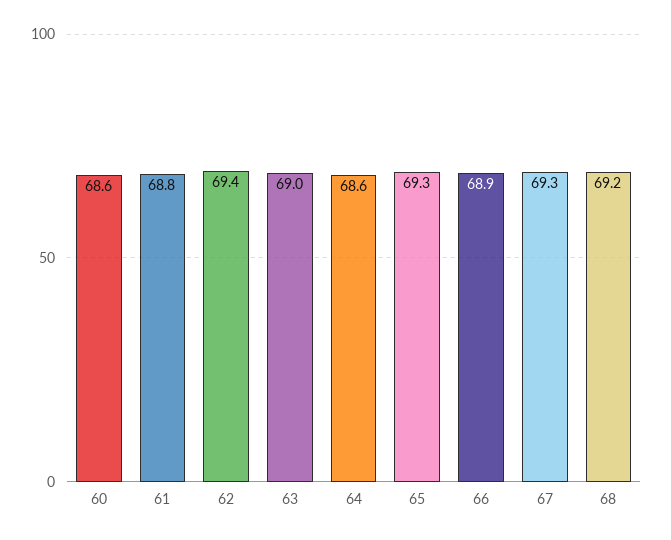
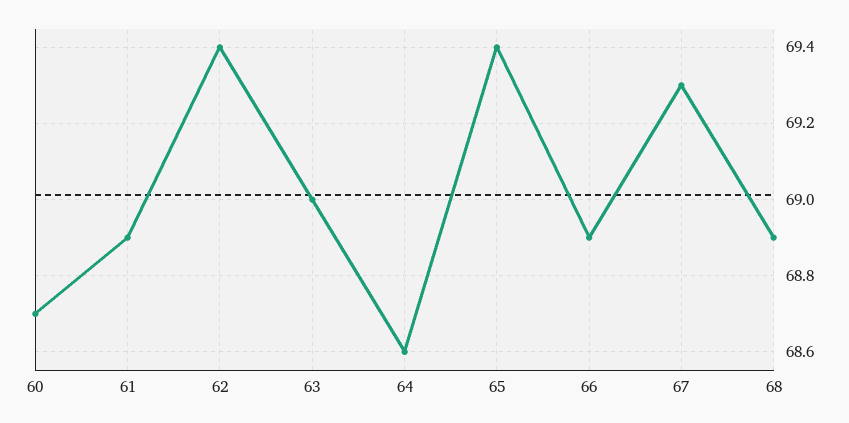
60: 68.6 -> 68.7
61: 68.8 -> 68.9
65: 69.3 -> 69.4
68: 69.2 -> 68.9

